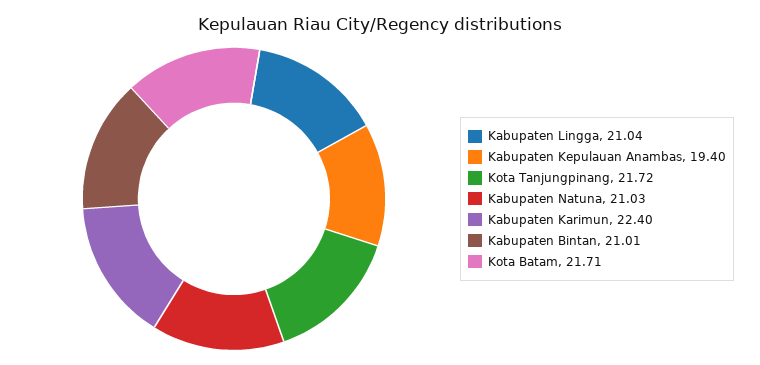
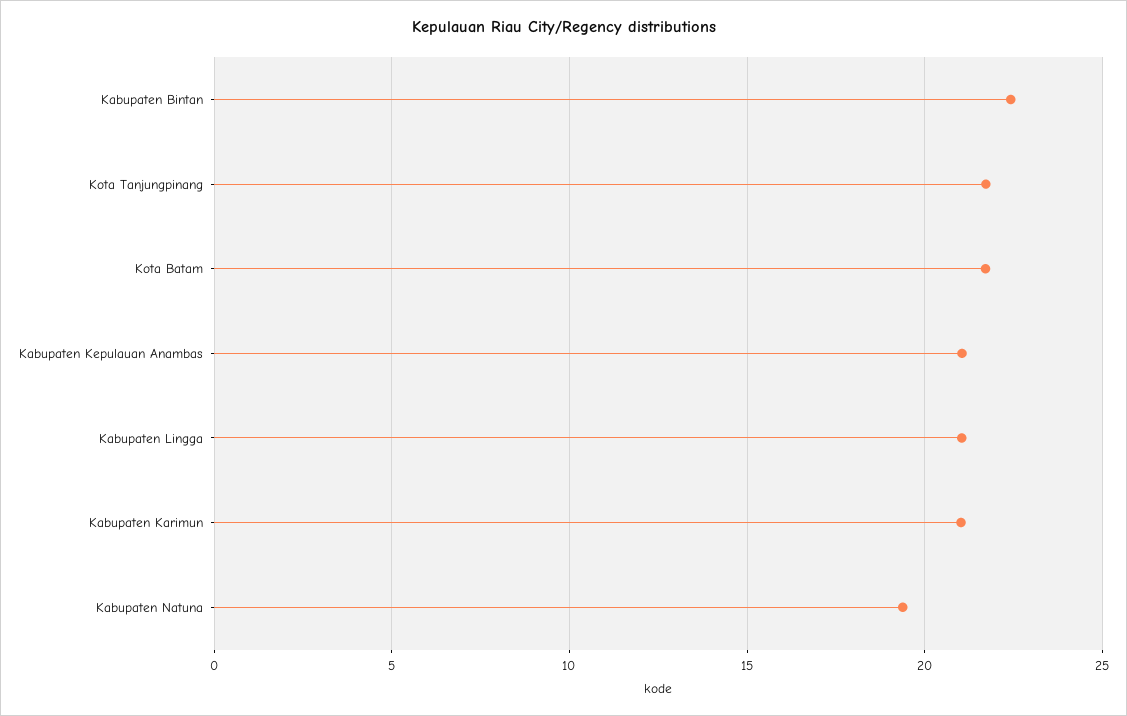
Kabupaten Kepulauan Anambas: 19.4 -> 21
Kabupaten Natuna: 21.03 -> 19.5
Kabupaten Karimun: 22.4 -> 21
Kabupaten Bintan: 21.01 -> 22.5

